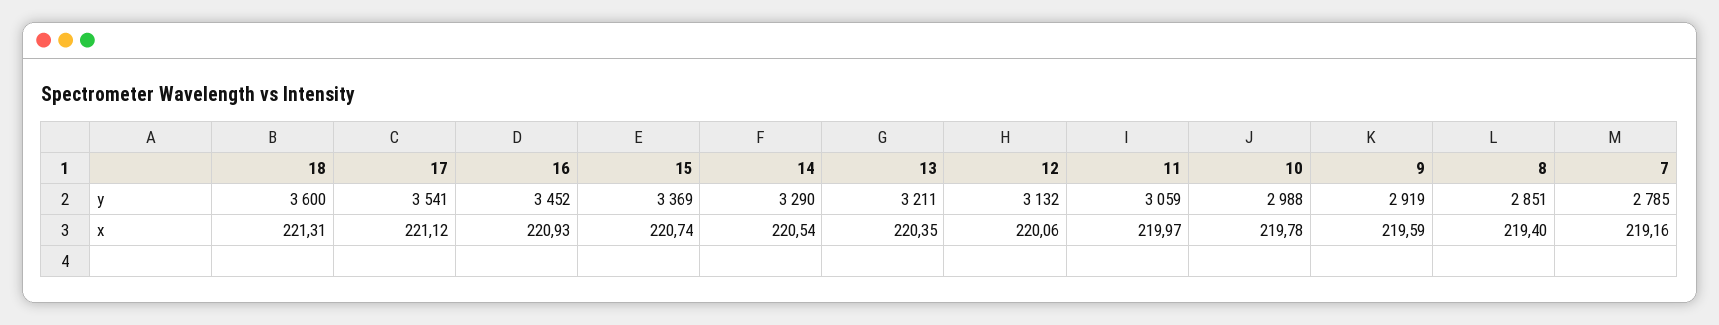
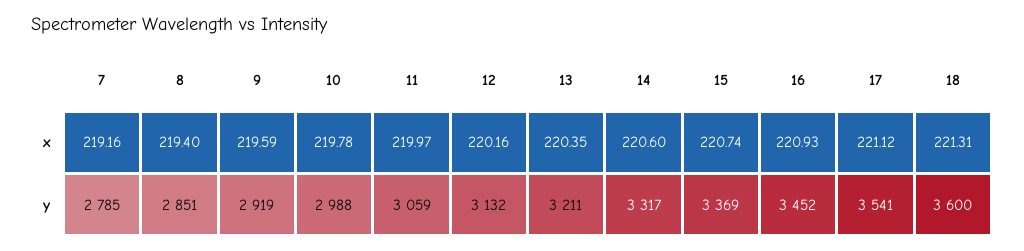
14, y: 3290 -> 3317
14, x: 220.54 -> 220.6
12, x: 220.06 -> 220.16

